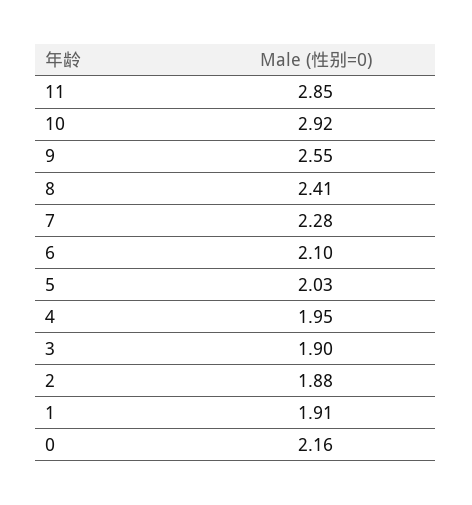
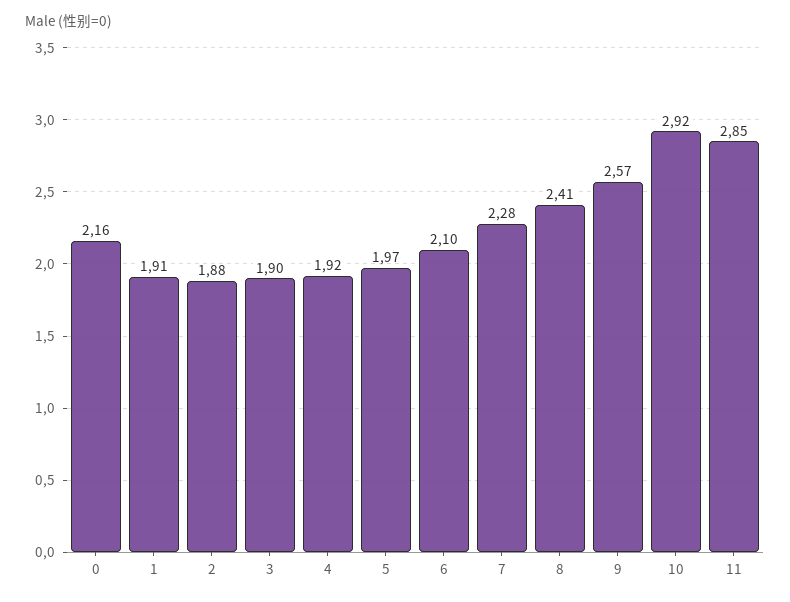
9: 2.55 -> 2.57
5: 2.03 -> 1.97
4: 1.95 -> 1.92

